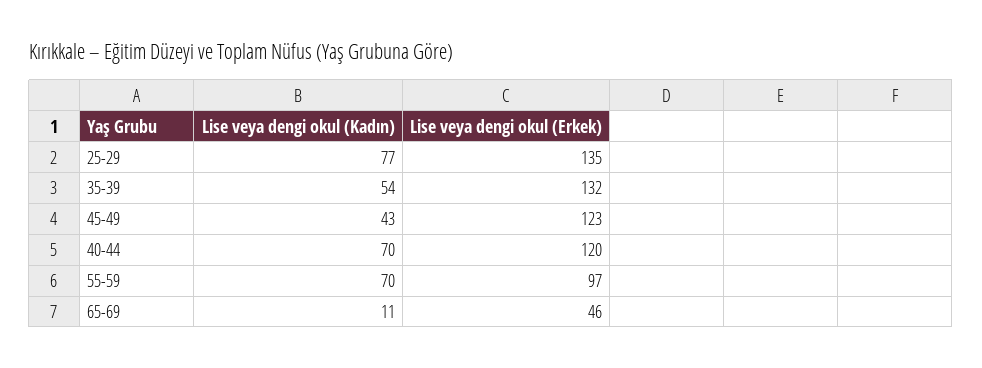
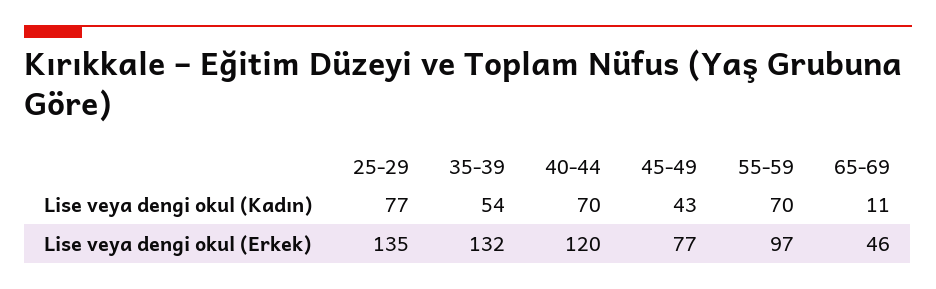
Lise veya dengi okul (Erkek), 45-49: 123 -> 77

